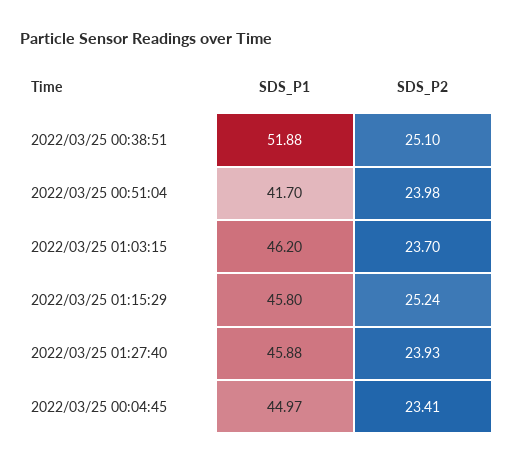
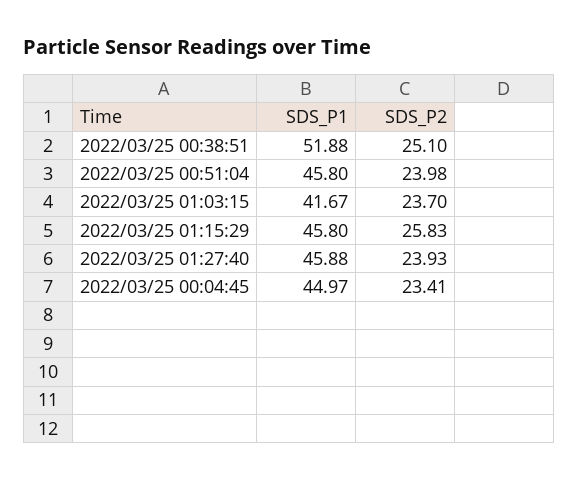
SDS_P1, 2022/03/25 00:51:04: 41.7 -> 45.8
SDS_P1, 2022/03/25 01:03:15: 46.2 -> 41.67
SDS_P2, 2022/03/25 01:15:29: 25.24 -> 25.83

